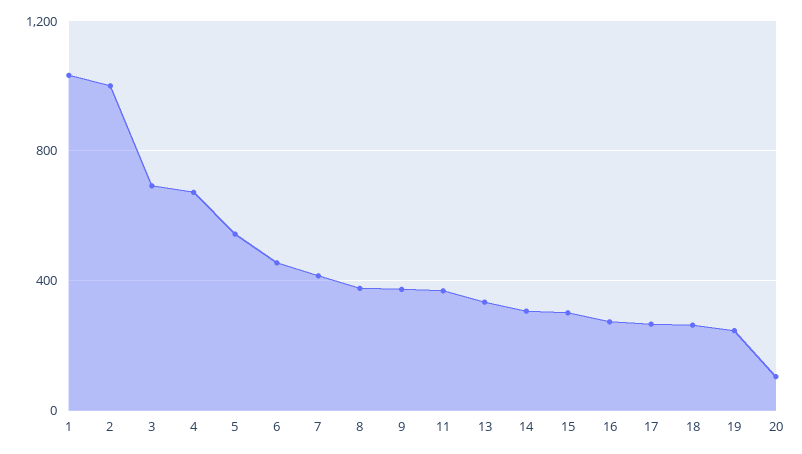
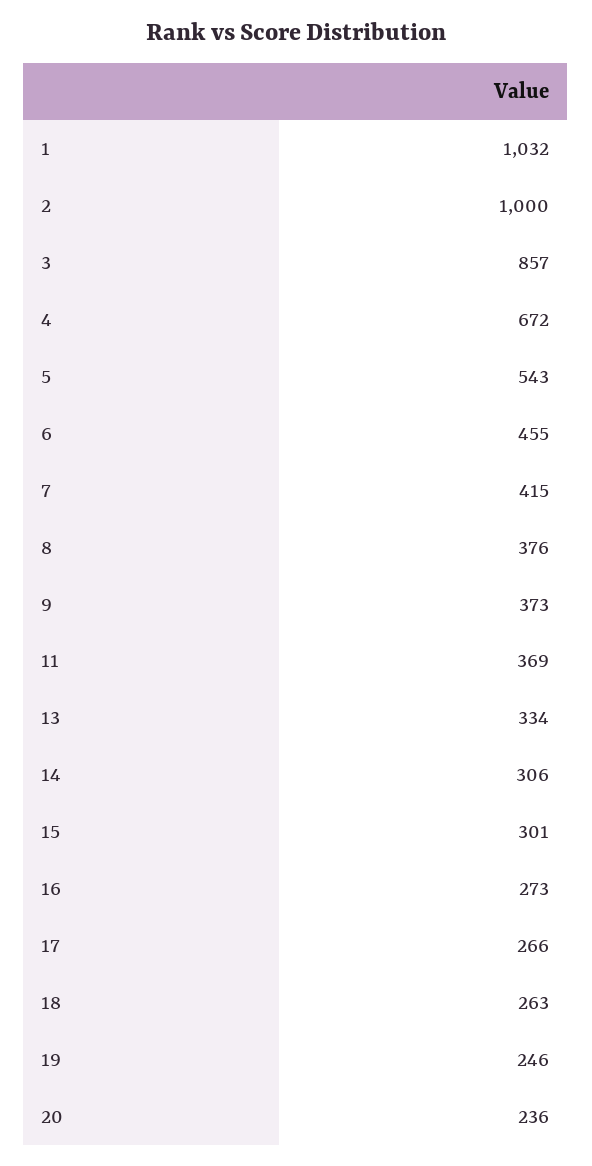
3: 700 -> 857
20: 100 -> 236

